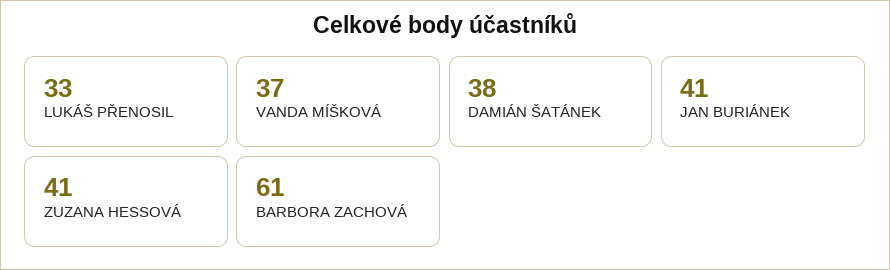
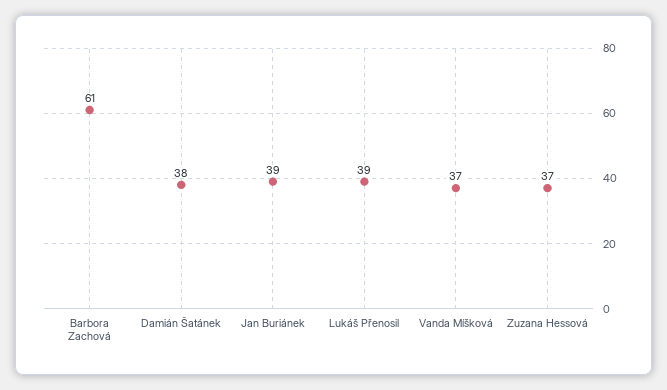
LUKÁŠ PŘENOSIL: 33 -> 39
JAN BURIÁNEK: 41 -> 39
ZUZANA HESSOVÁ: 41 -> 37

